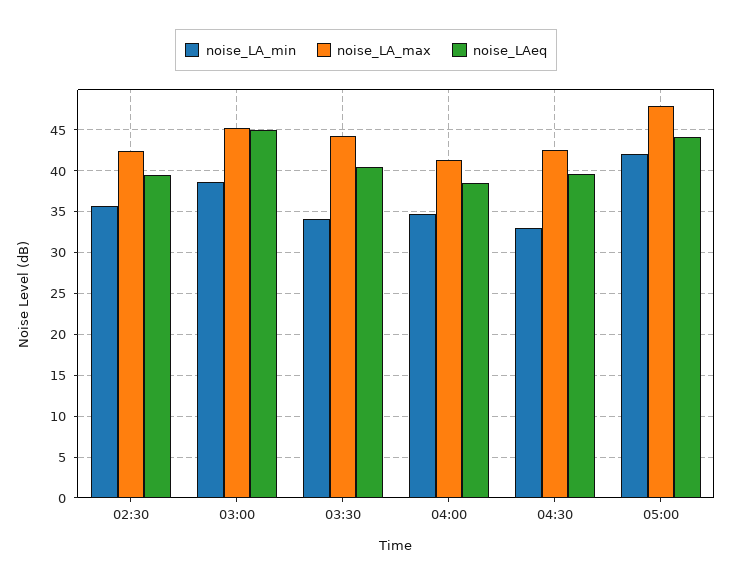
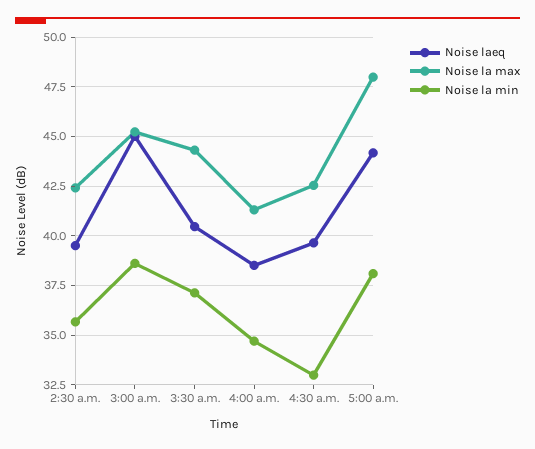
noise_LA_min, 03:30: 34 -> 37
noise_LA_min, 05:00: 42 -> 38

